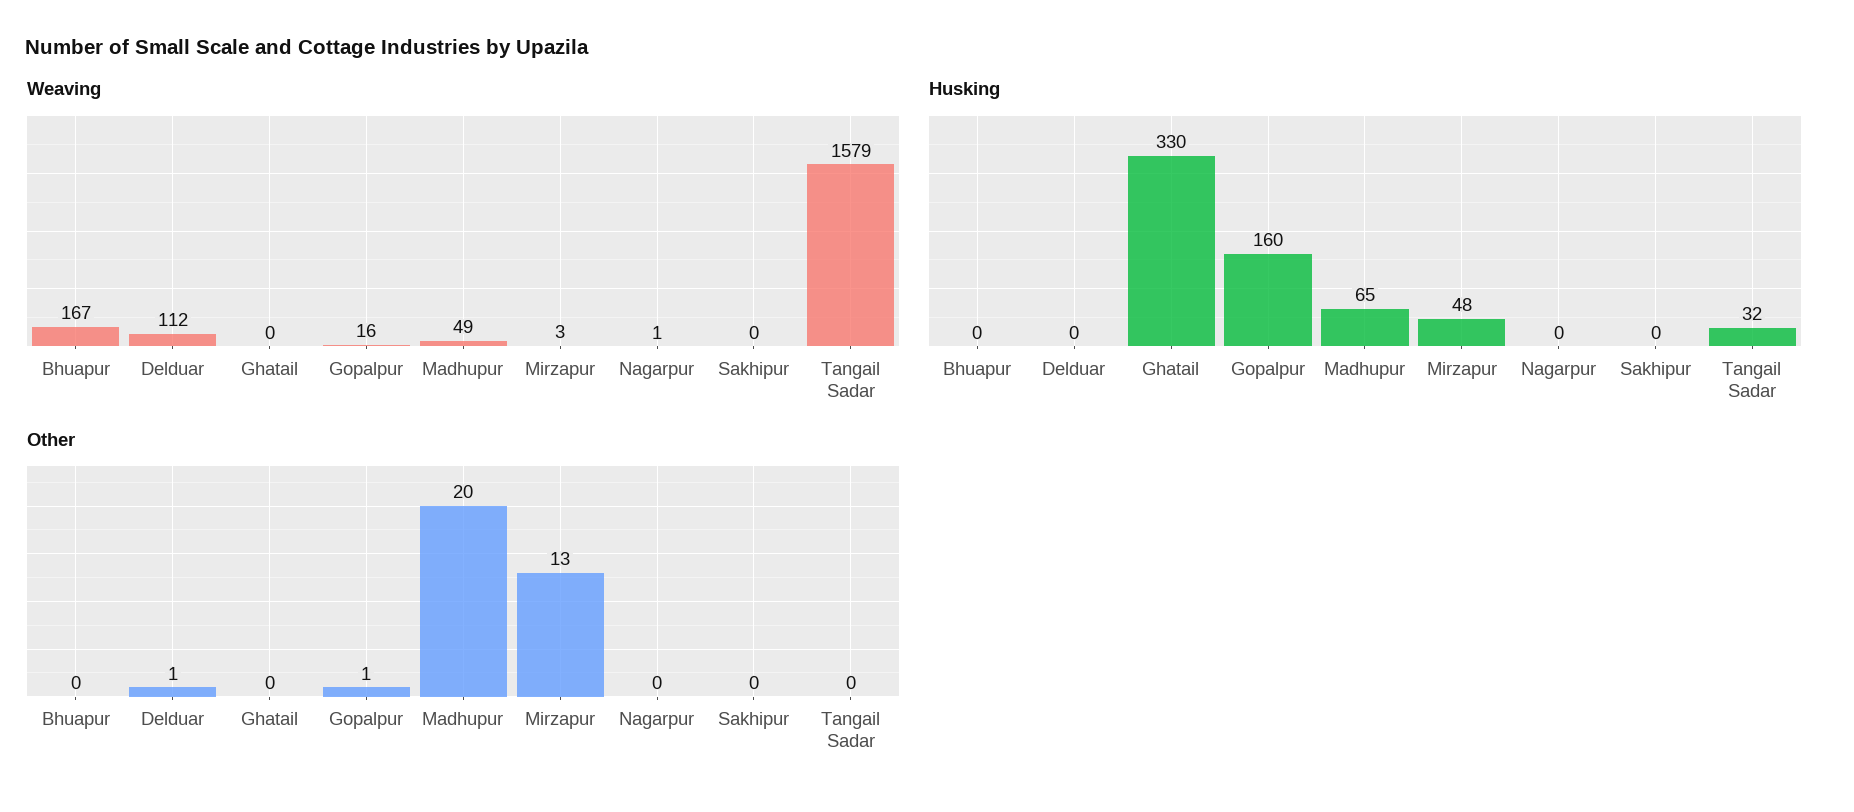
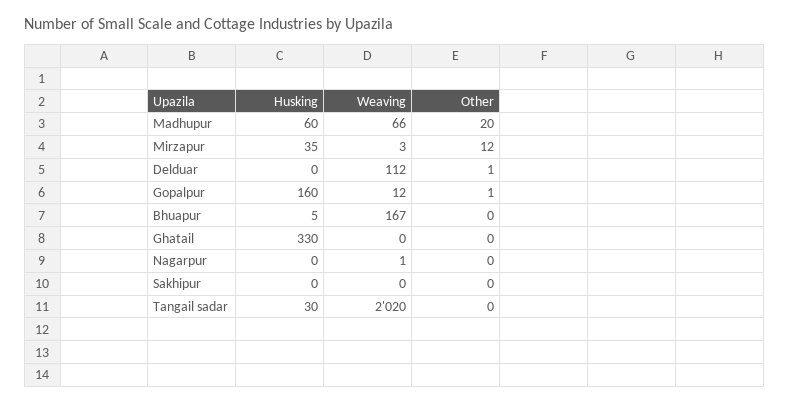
Weaving, Gopalpur: 16 -> 12
Weaving, Madhupur: 49 -> 66
Weaving, Tangail Sadar: 1579 -> 2020
Husking, Bhuapur: 0 -> 5
Husking, Madhupur: 65 -> 60
Husking, Mirzapur: 48 -> 35
Husking, Tangail Sadar: 32 -> 30
Other, Mirzapur: 13 -> 12

